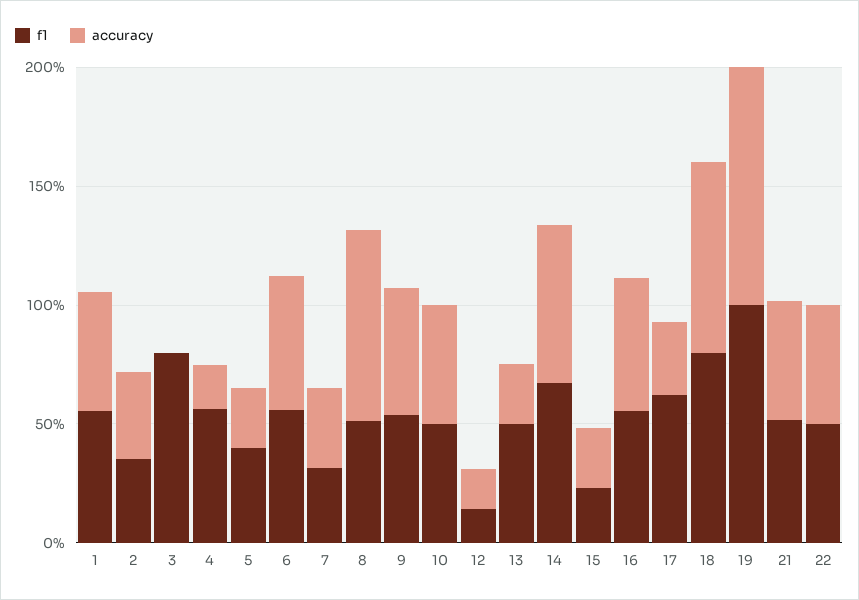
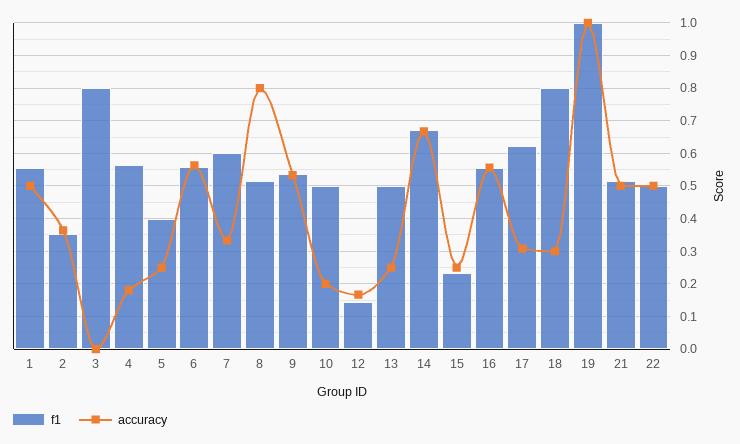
f1, 7: 0.3 -> 0.6
accuracy, 10: 0.5 -> 0.2
accuracy, 18: 0.8 -> 0.3

